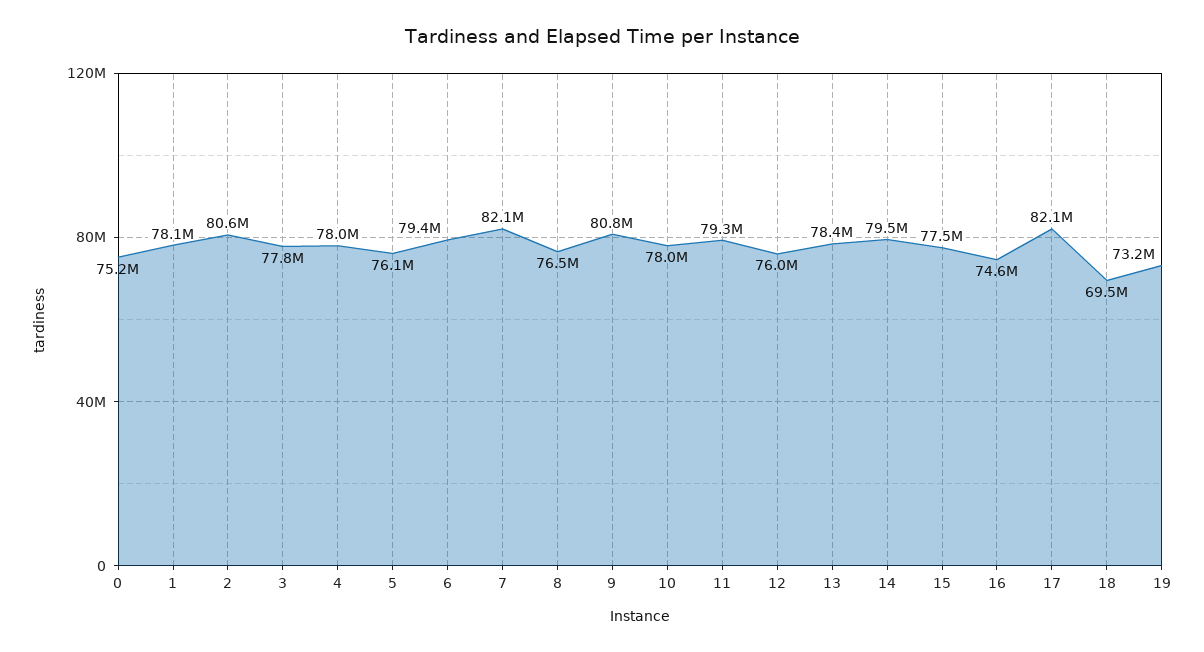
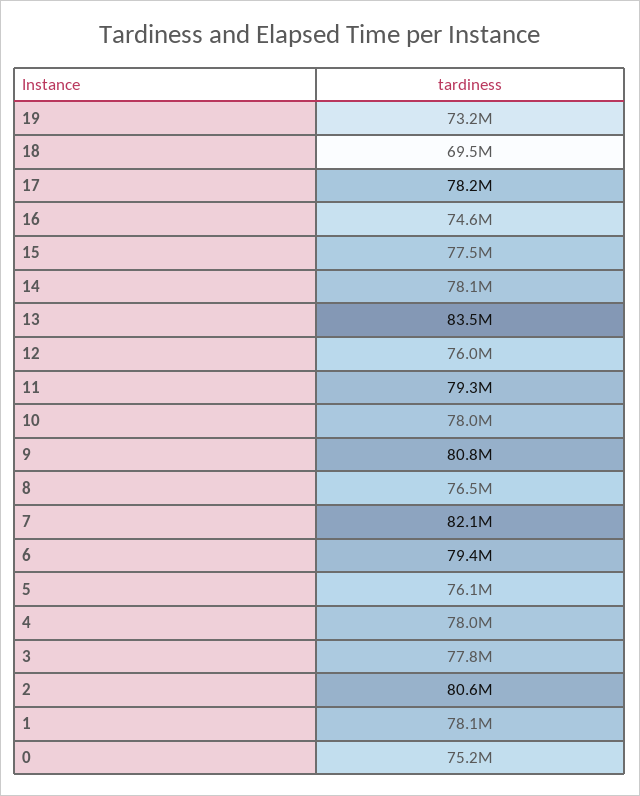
13: 78400000 -> 83500000
14: 79500000 -> 78100000
17: 82100000 -> 78200000

